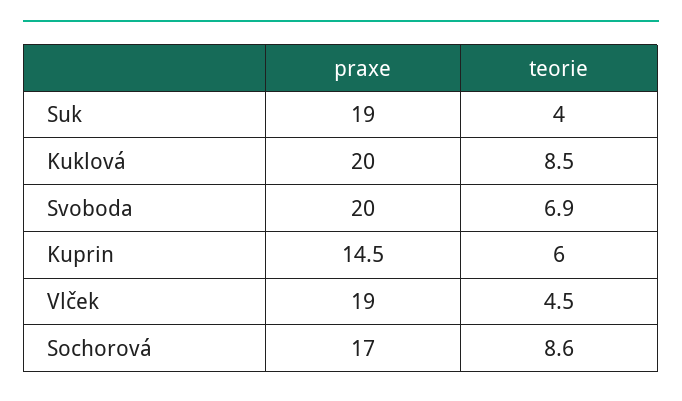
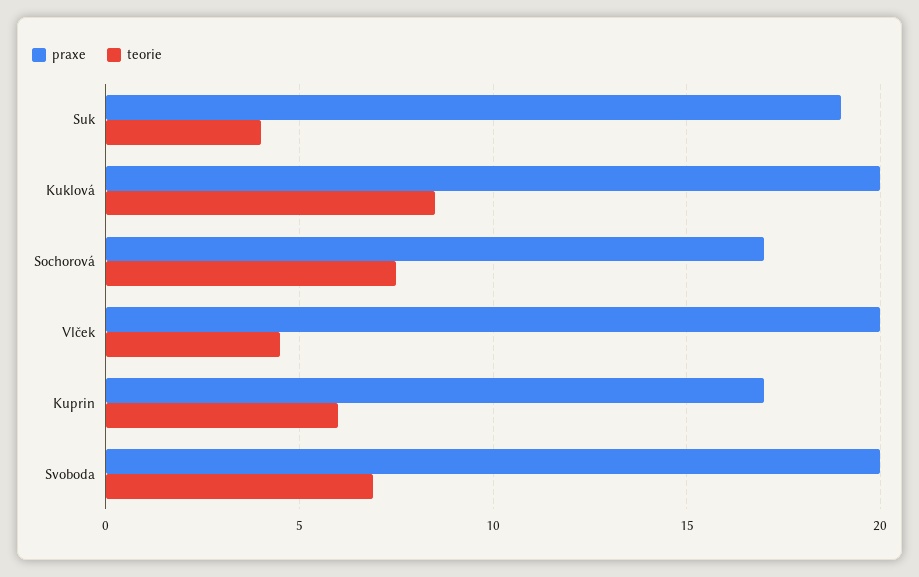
praxe, Kuprin: 14.5 -> 17
praxe, Vlček: 19 -> 20
teorie, Sochorová: 8.6 -> 7.5

